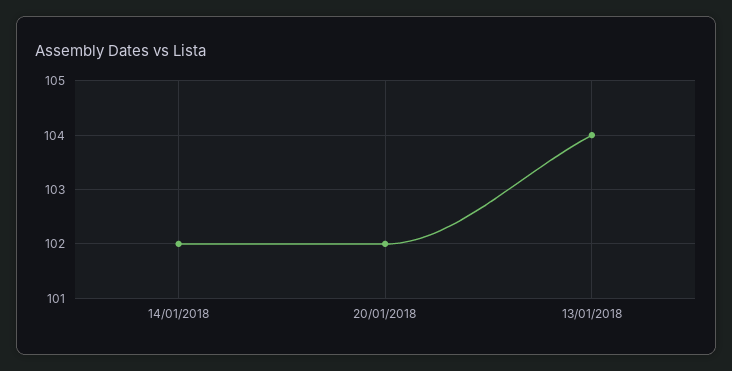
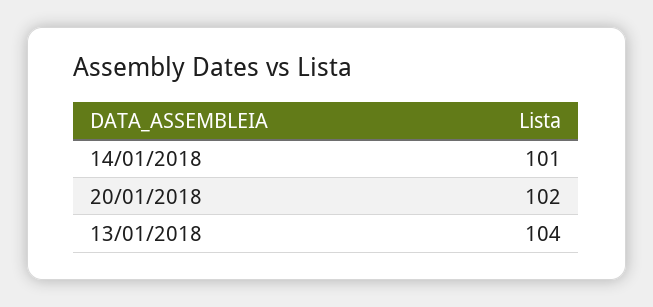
14/01/2018: 102 -> 101

